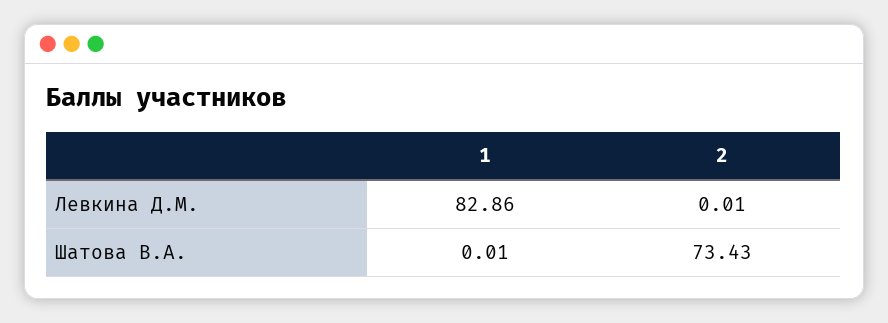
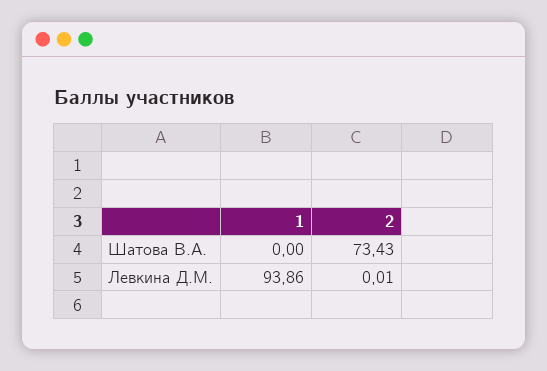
1, Левкина Д.М.: 82.86 -> 93.86
1, Шатова В.А.: 0.01 -> 0

